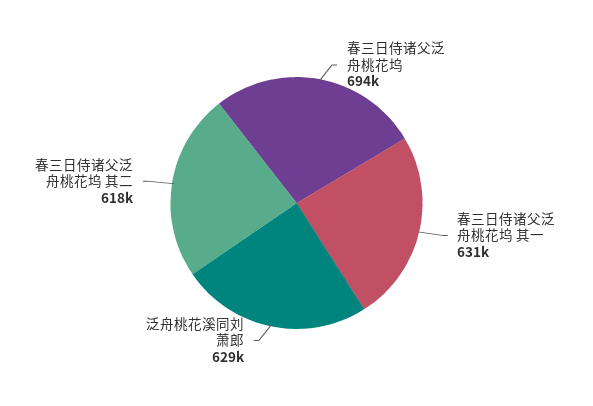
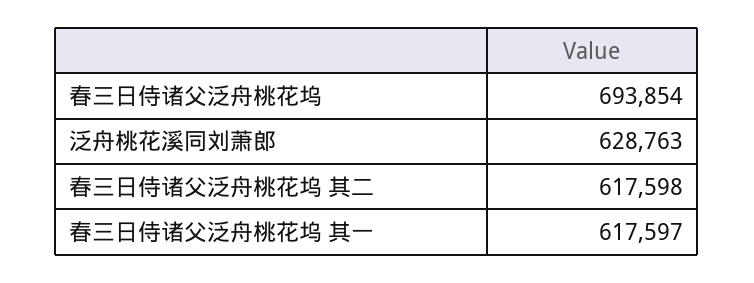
春三日侍诸父泛舟桃花坞 其一: 631000 -> 617597

